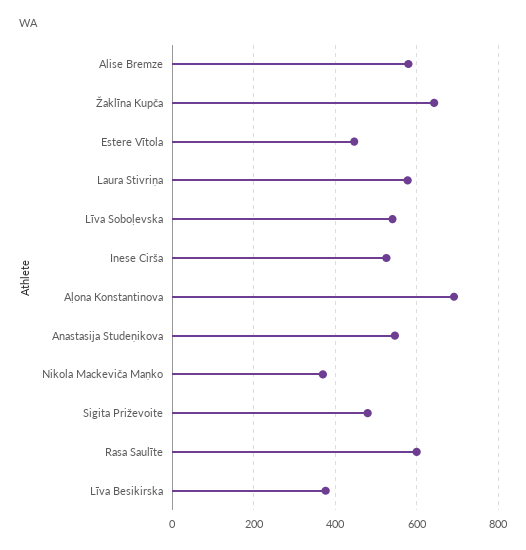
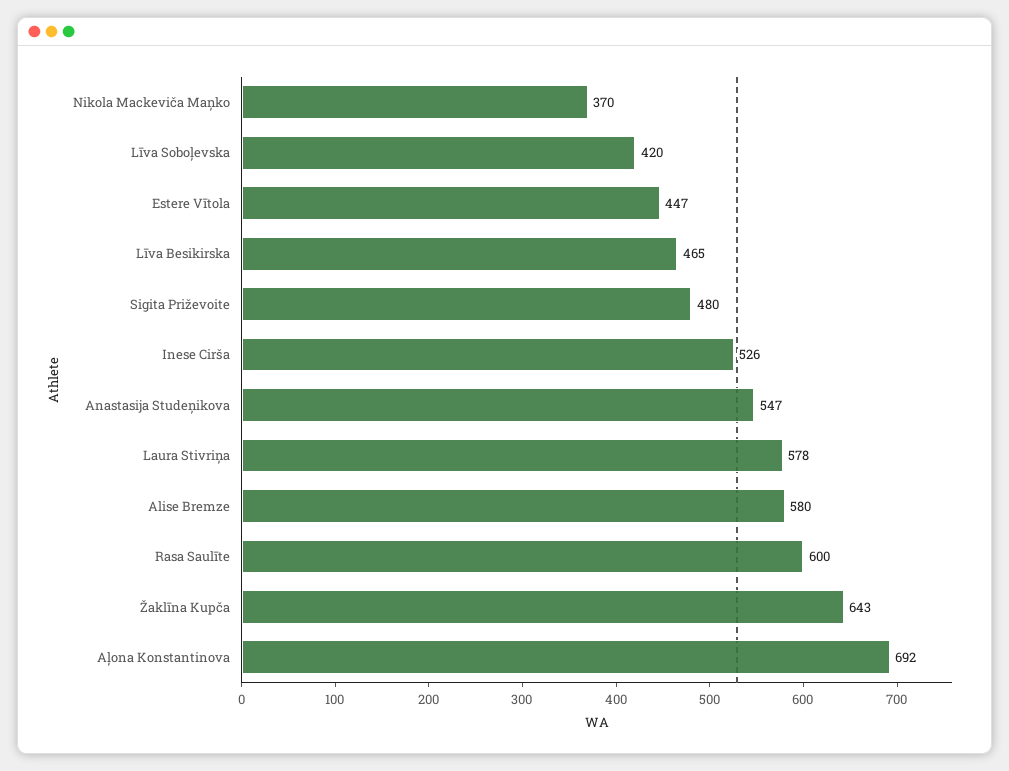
Līva Soboļevska: 540 -> 420
Līva Besikirska: 380 -> 465

